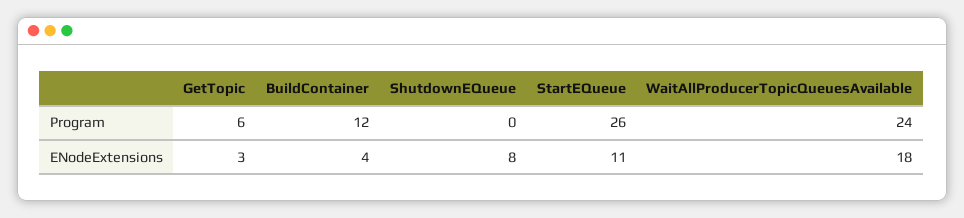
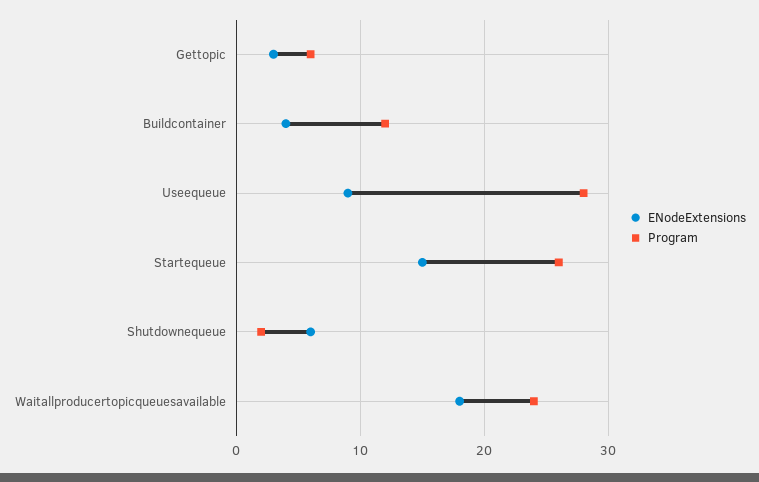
Program, ShutdownEQueue: 0 -> 2
ENodeExtensions, ShutdownEQueue: 8 -> 6
ENodeExtensions, StartEQueue: 11 -> 15
ENodeExtensions, Useequeue: none -> 9
Program, Useequeue: none -> 28

